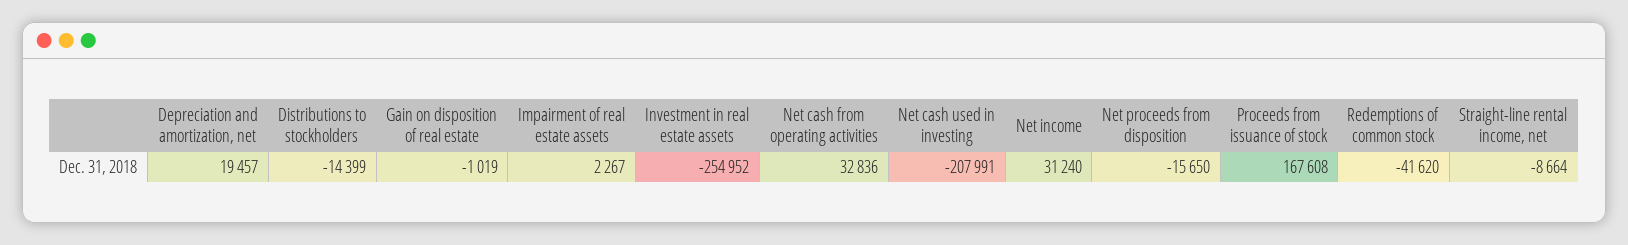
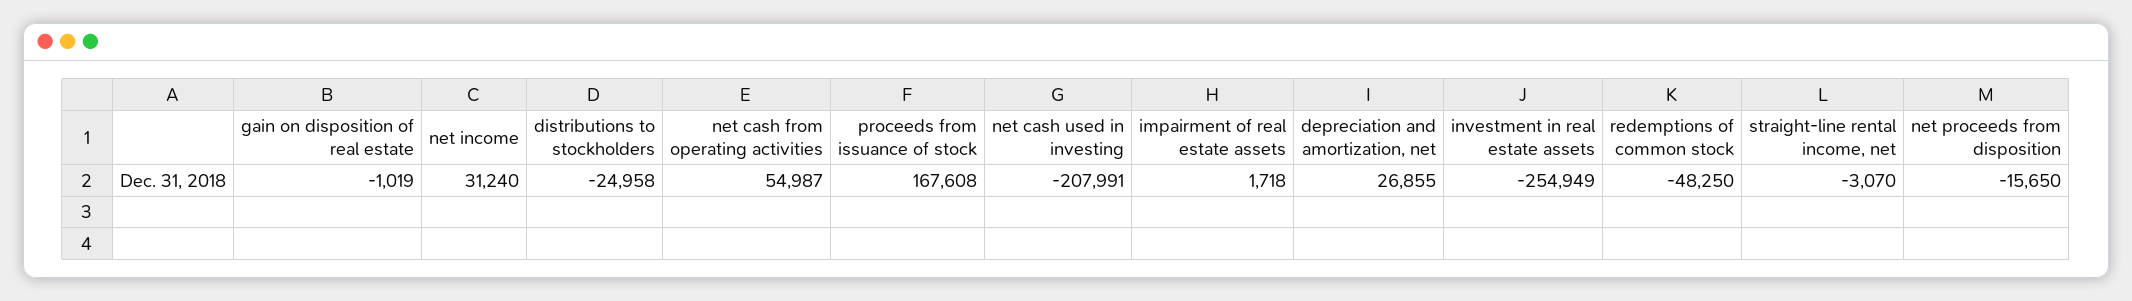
Depreciation and amortization, net: 19457 -> 26855
Distributions to stockholders: -14399 -> -24958
Impairment of real estate assets: 2267 -> 1718
Investment in real estate assets: -254952 -> -254949
Net cash from operating activities: 32836 -> 54987
Redemptions of common stock: -41620 -> -48250
Straight-line rental income, net: -8664 -> -3070

